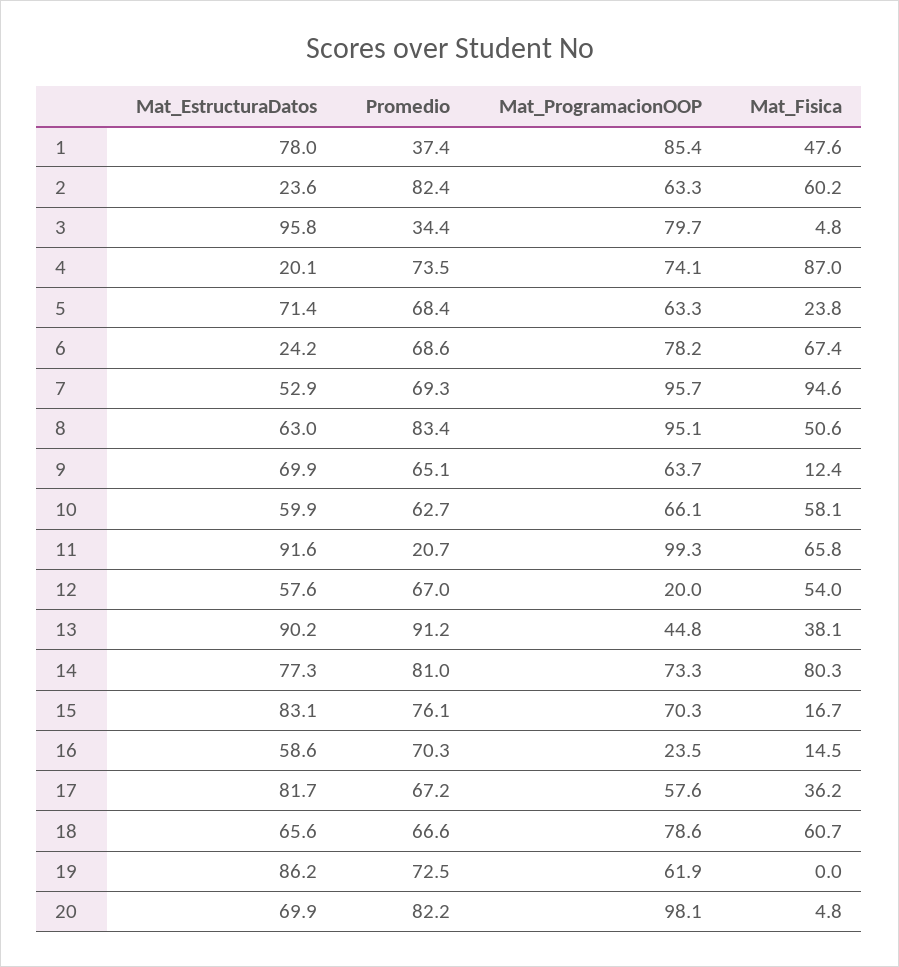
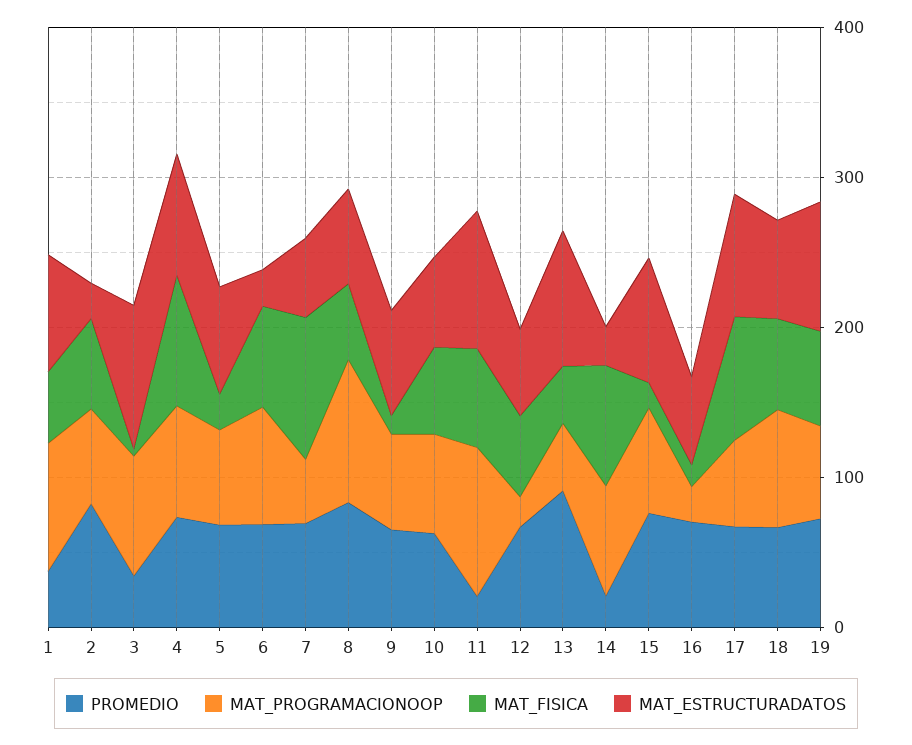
Mat_EstructuraDatos, 4: 20.1 -> 80
Mat_ProgramacionOOP, 7: 95.7 -> 40
Mat_EstructuraDatos, 14: 77.3 -> 20
Promedio, 14: 81 -> 20
Mat_Fisica, 17: 36.2 -> 80
Mat_Fisica, 19: 0 -> 60
Mat_EstructuraDatos, 20: 69.9 -> none
Promedio, 20: 82.2 -> none
Mat_ProgramacionOOP, 20: 98.1 -> none
Mat_Fisica, 20: 4.8 -> none

